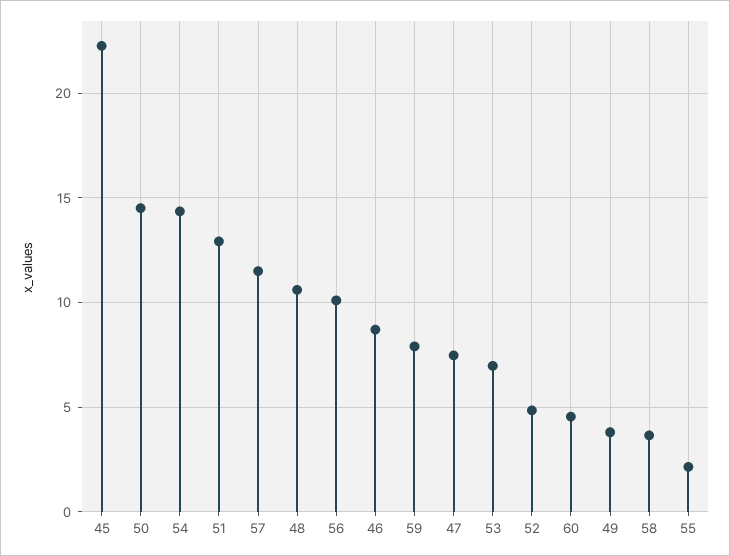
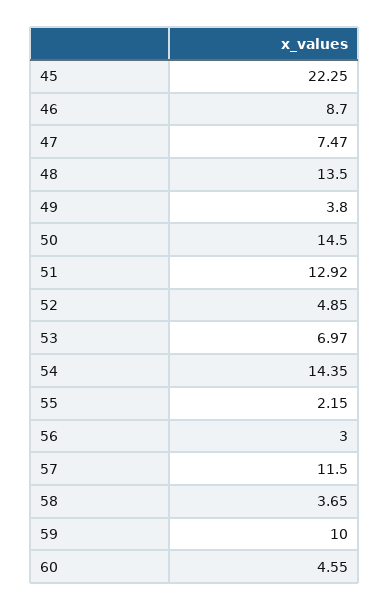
48: 10.5 -> 13.5
56: 10 -> 3
59: 8 -> 10

